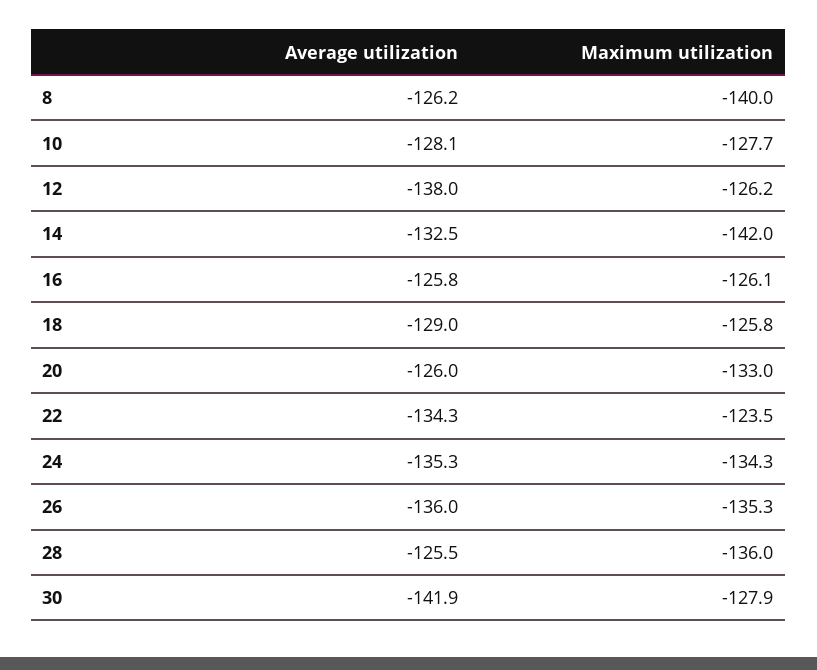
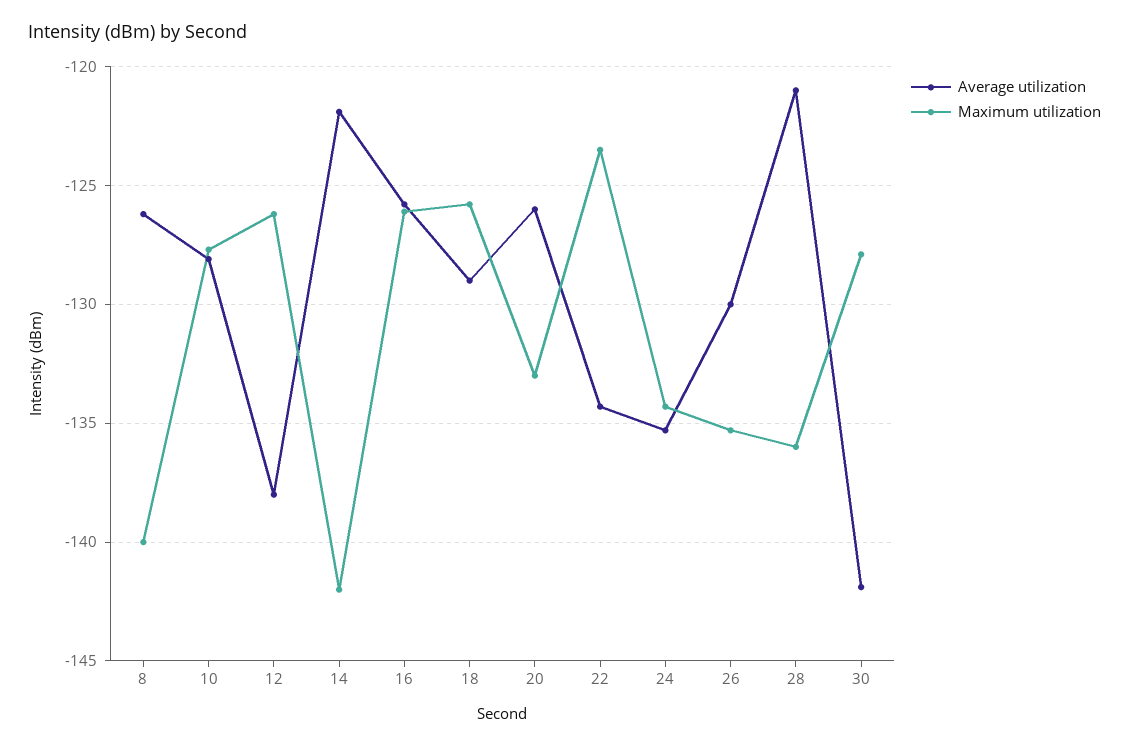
Average utilization, 14: -132.5 -> -122
Average utilization, 26: -136 -> -130
Average utilization, 28: -125.5 -> -121

